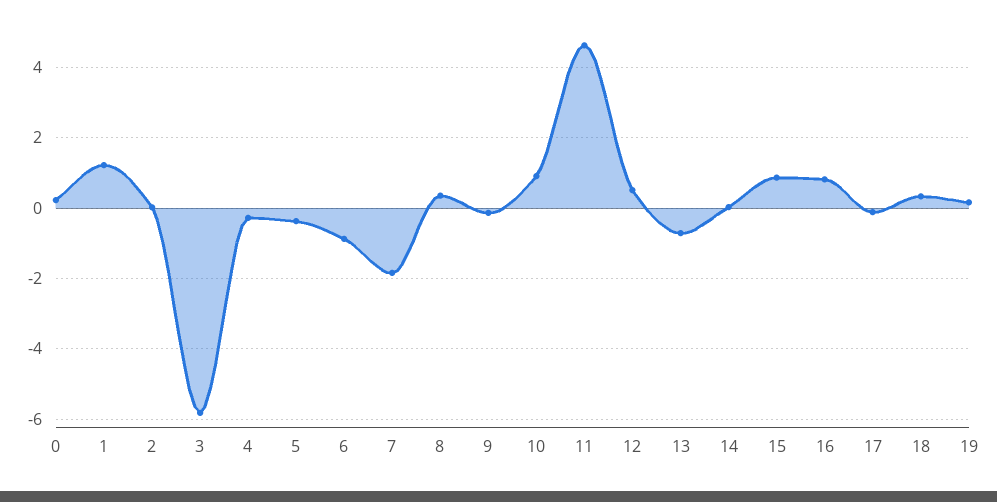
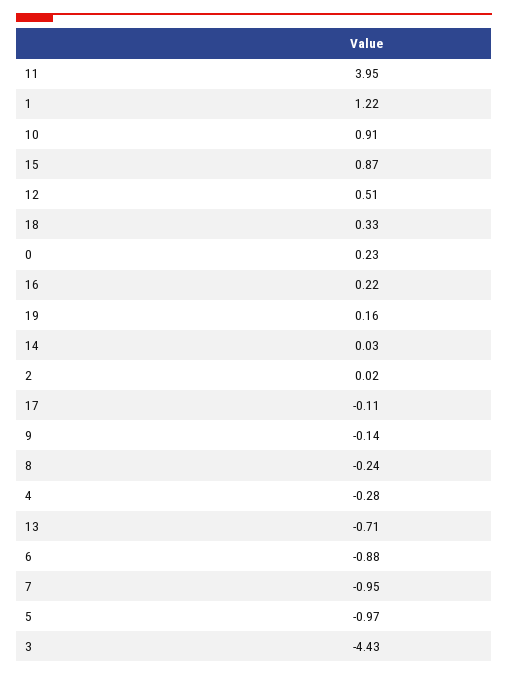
3: -5.8 -> -4.43
5: -0.4 -> -0.97
7: -1.8 -> -0.95
8: 0.4 -> -0.24
11: 4.6 -> 3.95
16: 0.8 -> 0.22

